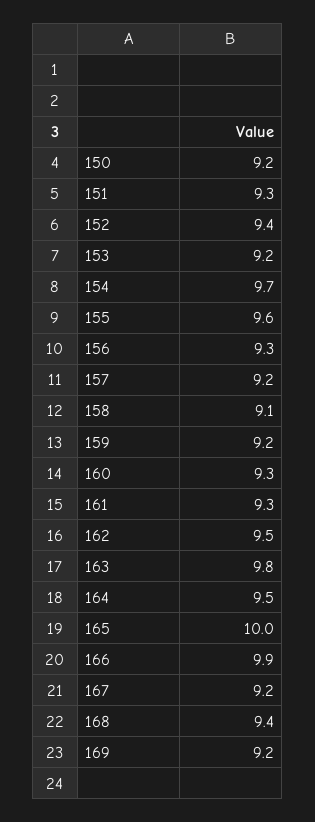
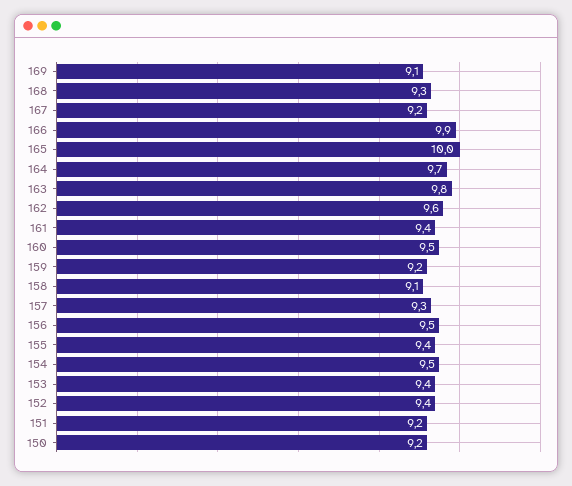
151: 9.3 -> 9.2
153: 9.2 -> 9.4
154: 9.7 -> 9.5
155: 9.6 -> 9.4
156: 9.3 -> 9.5
157: 9.2 -> 9.3
160: 9.3 -> 9.5
161: 9.3 -> 9.4
162: 9.5 -> 9.6
164: 9.5 -> 9.7
168: 9.4 -> 9.3
169: 9.2 -> 9.1

